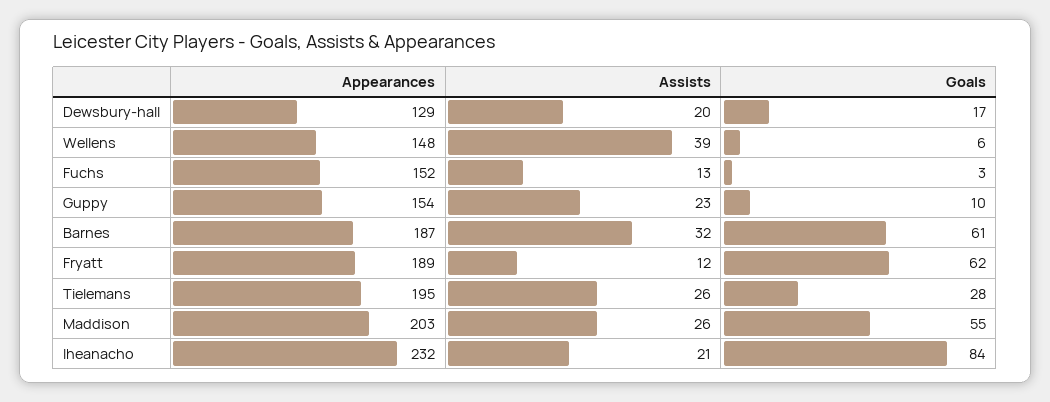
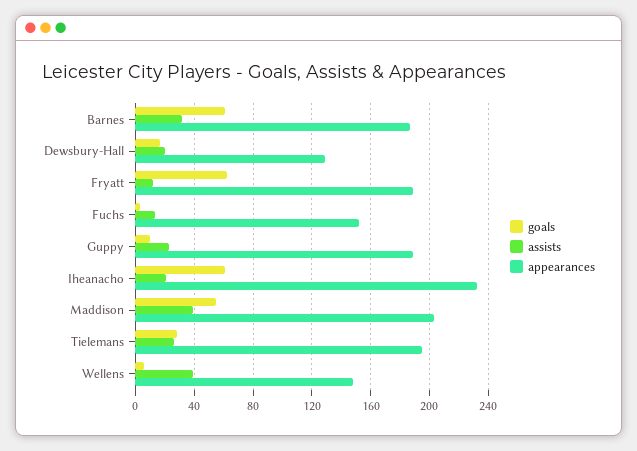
Appearances, Guppy: 154 -> 190
Assists, Maddison: 26 -> 40
Goals, Iheanacho: 84 -> 60

